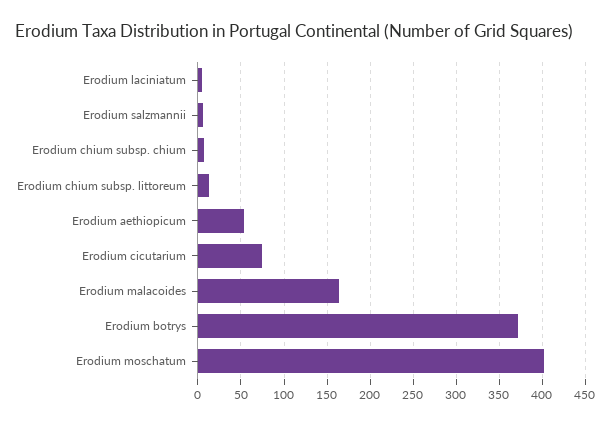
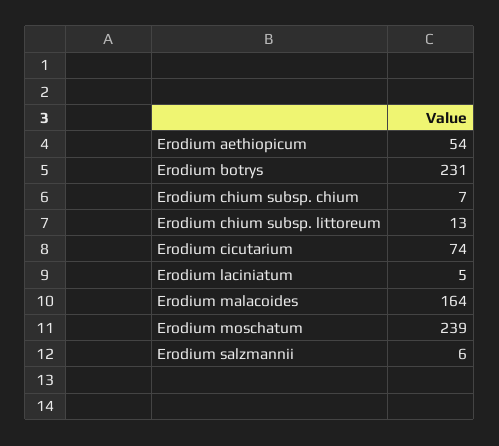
Erodium botrys: 370 -> 231
Erodium moschatum: 400 -> 239

